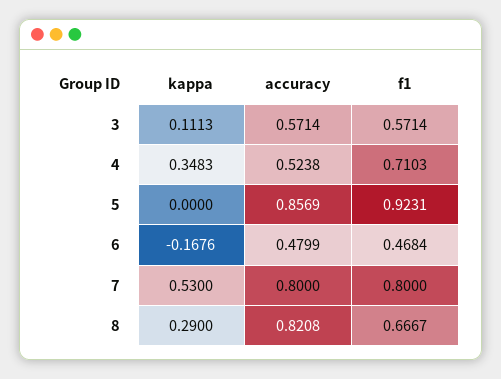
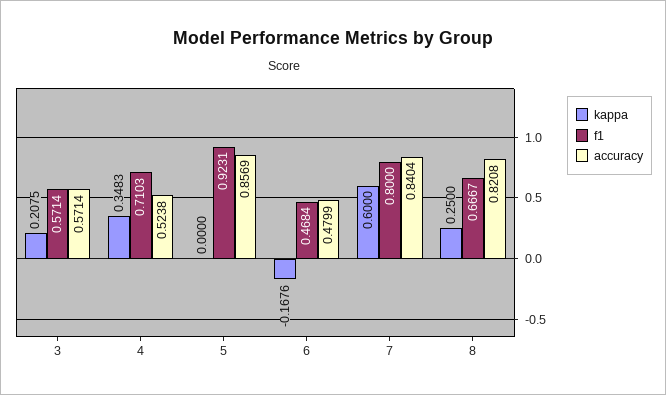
kappa, 3: 0.1113 -> 0.2075
kappa, 7: 0.53 -> 0.6
accuracy, 7: 0.8 -> 0.8404
kappa, 8: 0.29 -> 0.25

